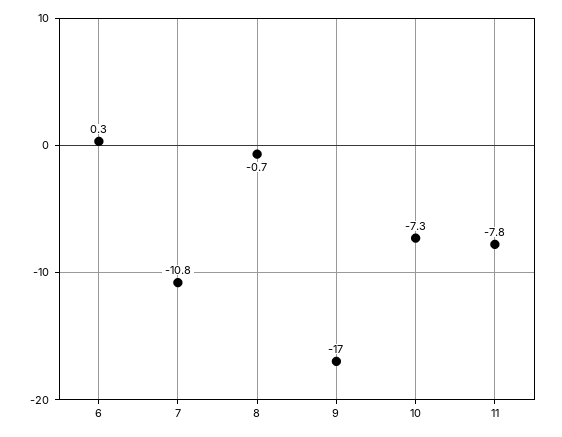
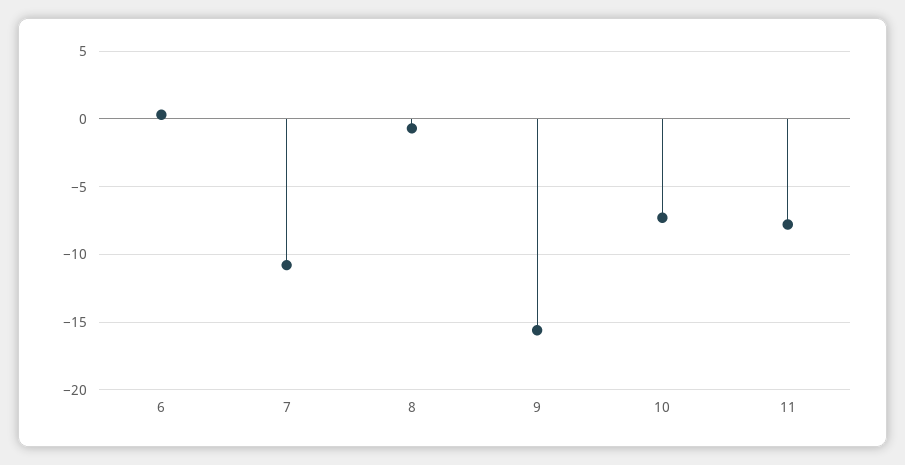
9: -17 -> -15.5

